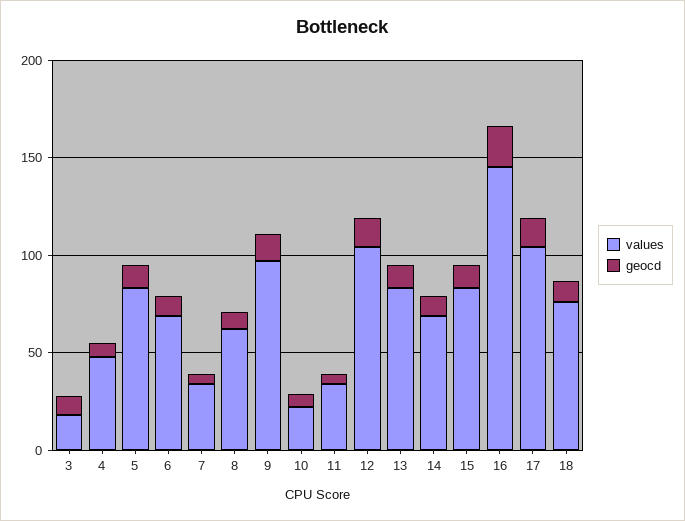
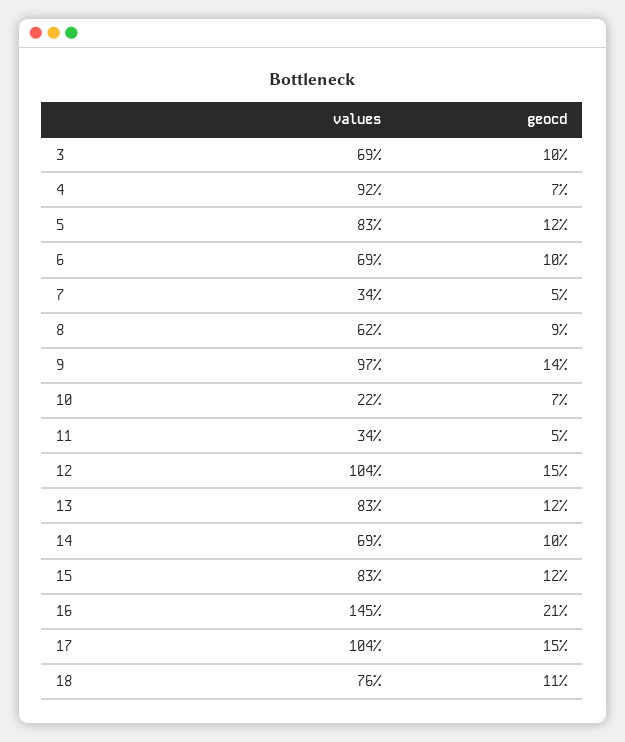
values, 3: 20 -> 69
values, 4: 50 -> 92

